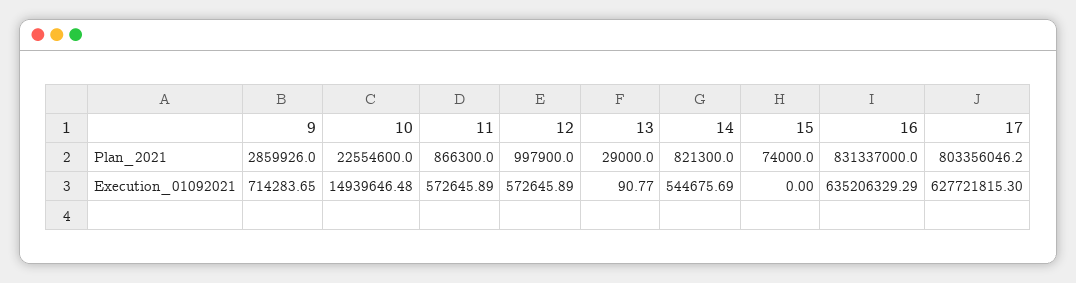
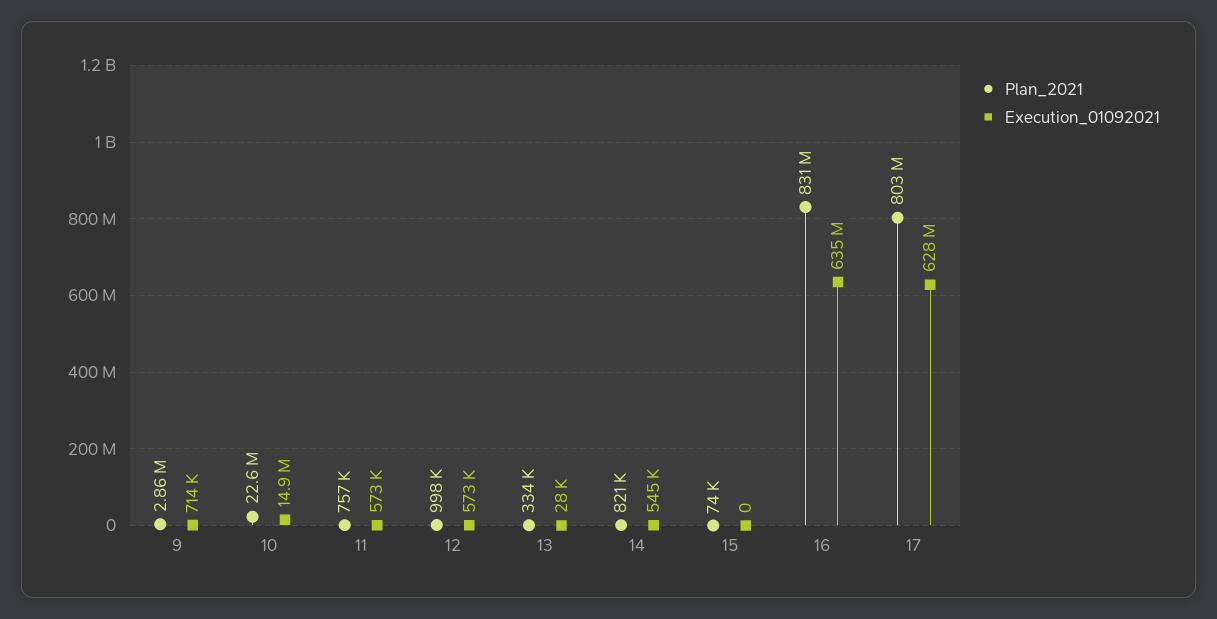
Plan_2021, 11: 866300 -> 757000
Plan_2021, 13: 29000 -> 334000
Execution_01092021, 13: 90.77 -> 28000

